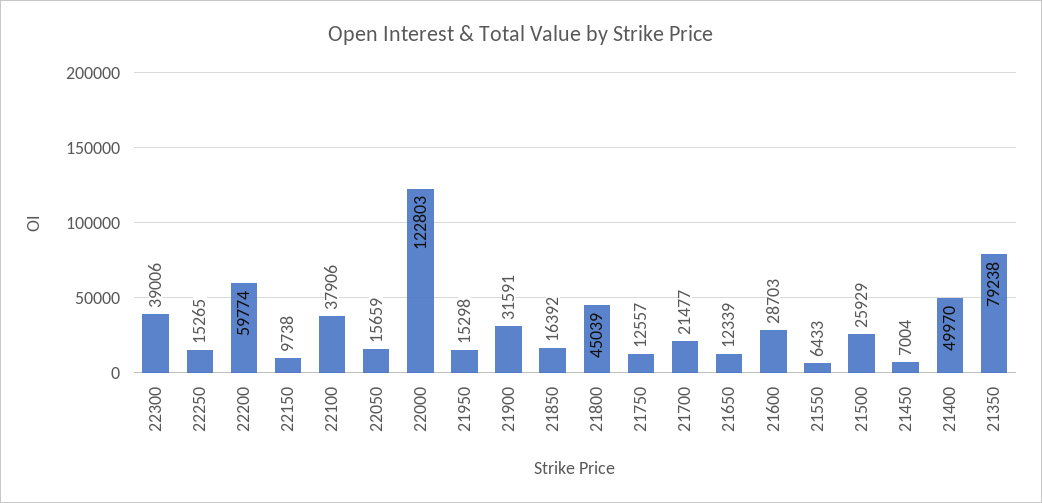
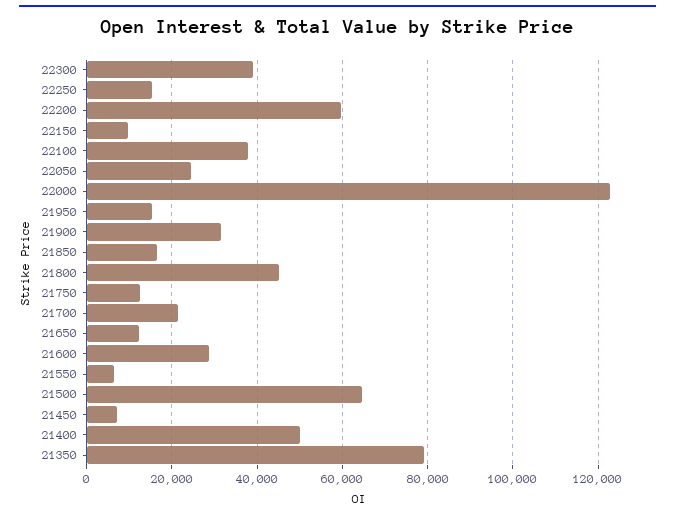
22050: 15659 -> 24000
21500: 25929 -> 64000

